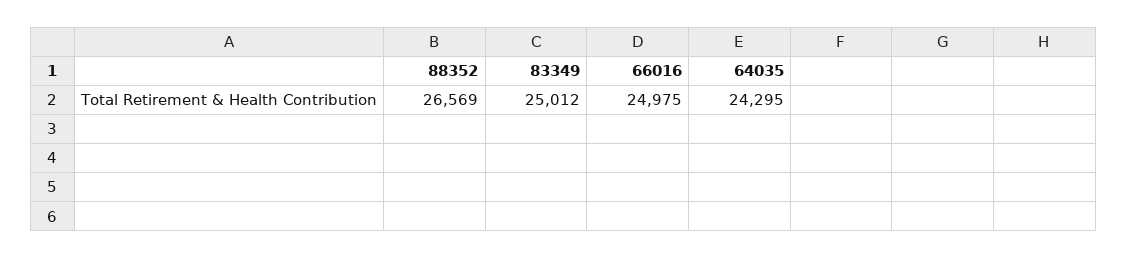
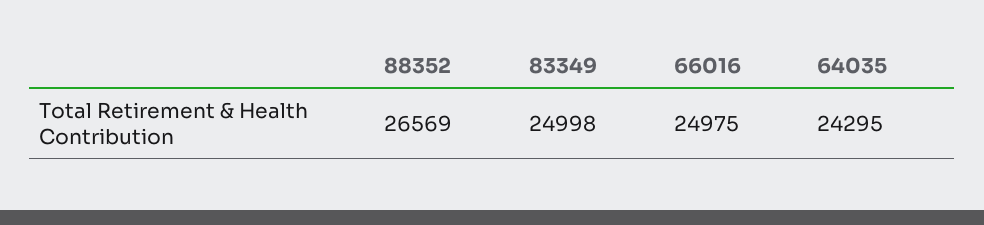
83349: 25012 -> 24998

